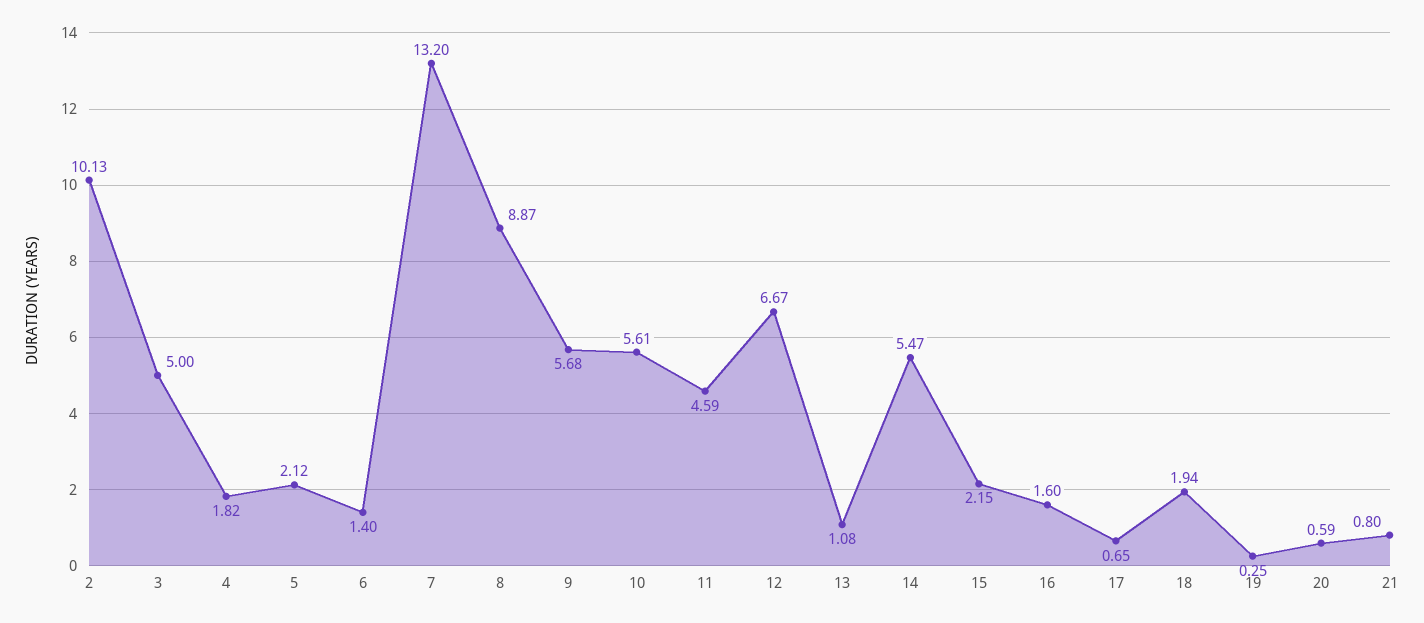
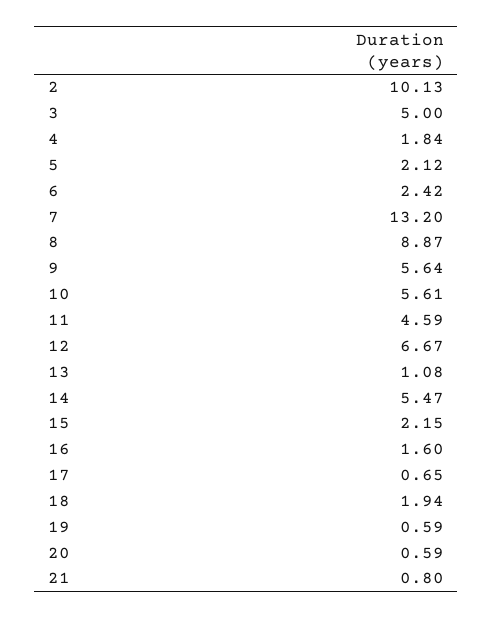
4: 1.82 -> 1.84
6: 1.4 -> 2.42
9: 5.68 -> 5.64
19: 0.25 -> 0.59

